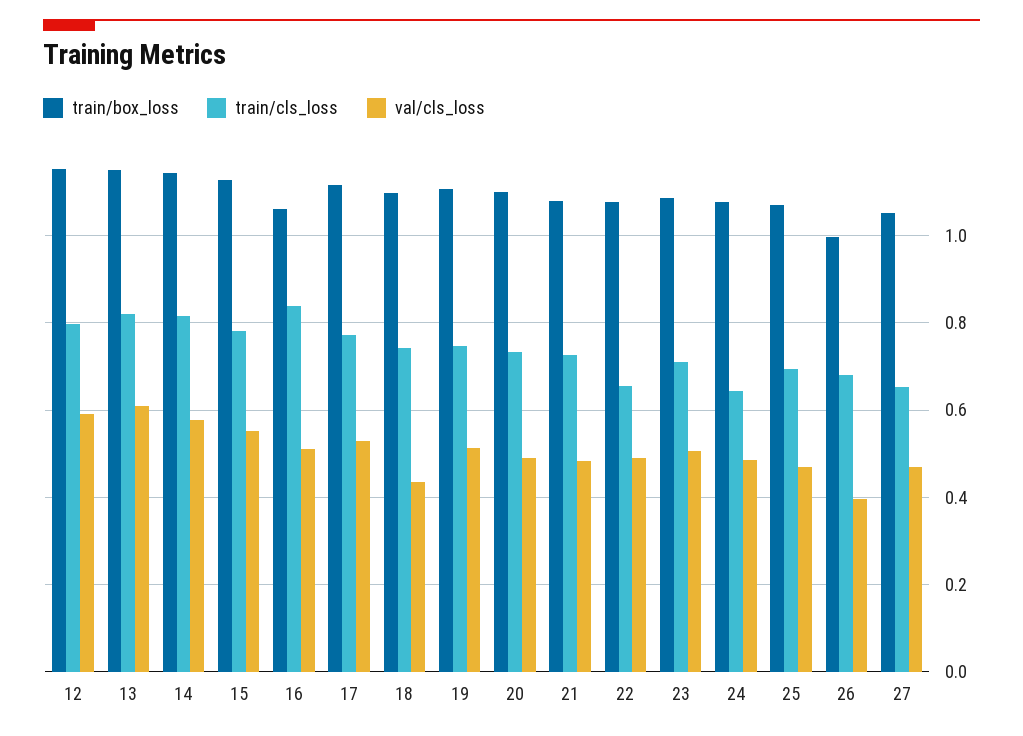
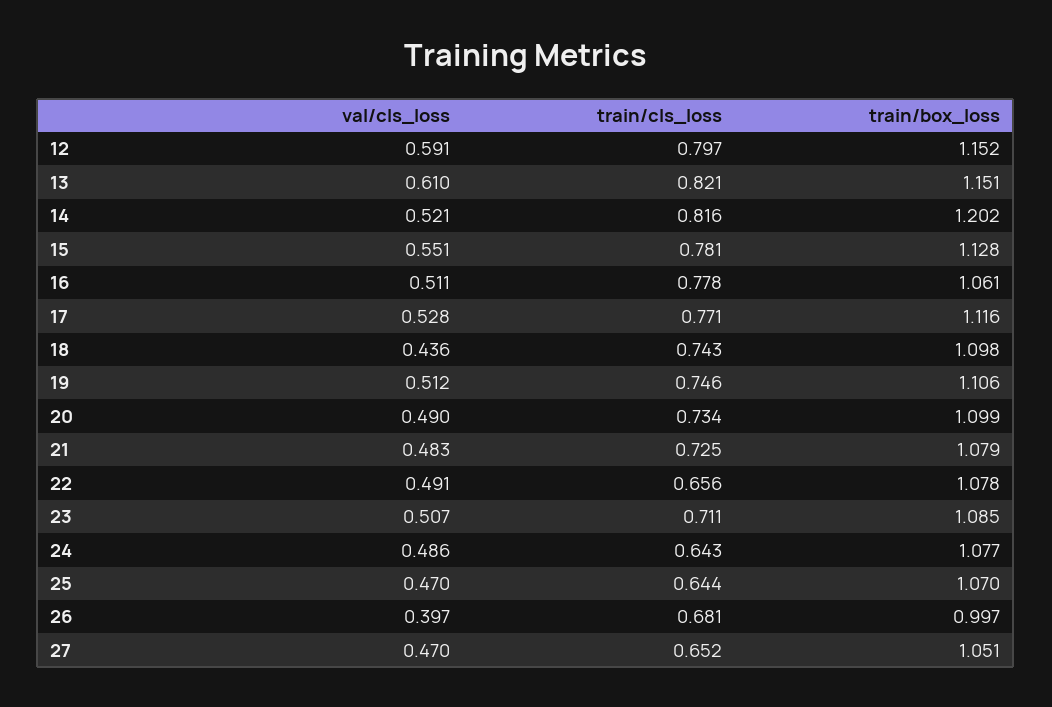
train/box_loss, 14: 1.14 -> 1.202
val/cls_loss, 14: 0.58 -> 0.521
train/cls_loss, 16: 0.84 -> 0.778
train/cls_loss, 25: 0.7 -> 0.644

